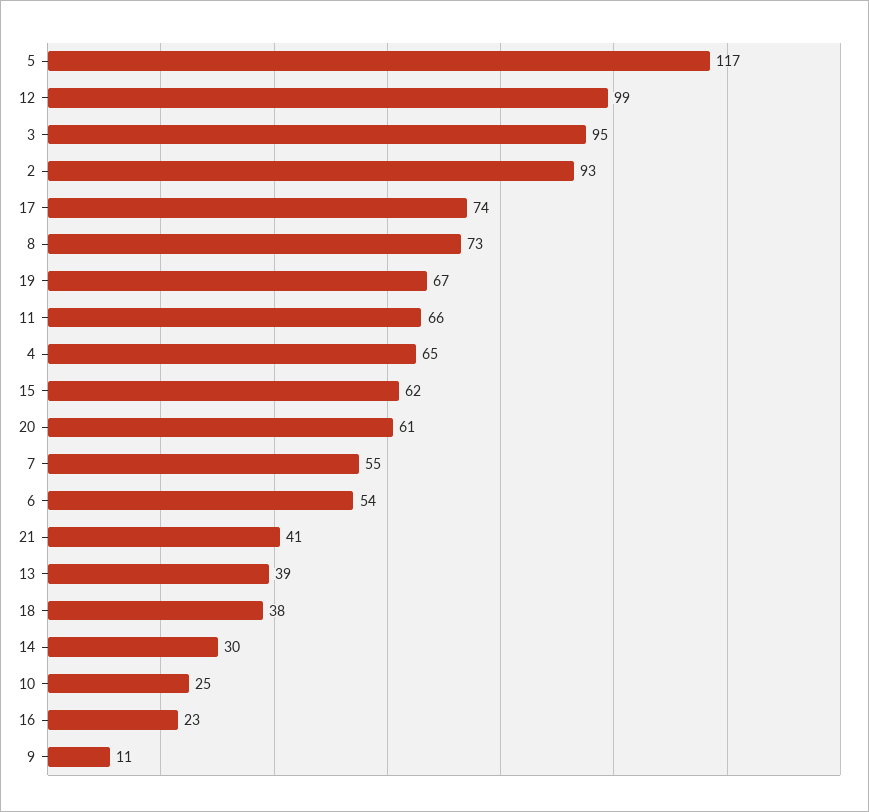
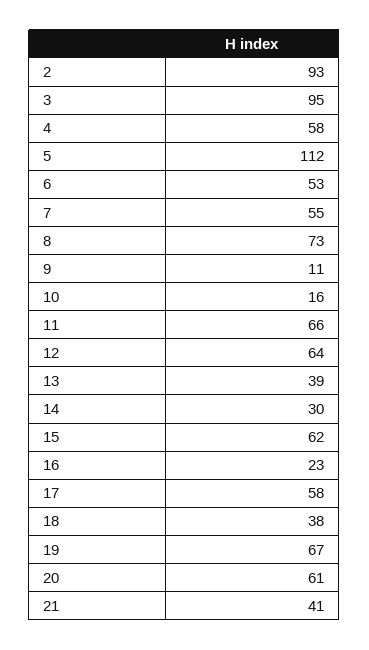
5: 117 -> 112
12: 99 -> 64
17: 74 -> 58
4: 65 -> 58
6: 54 -> 53
10: 25 -> 16

